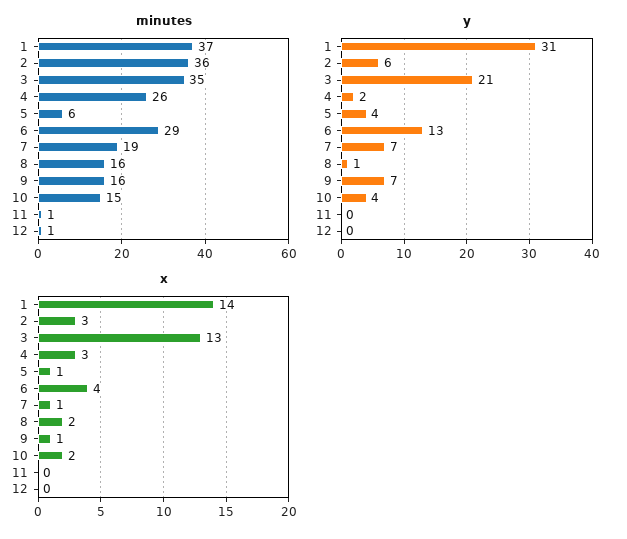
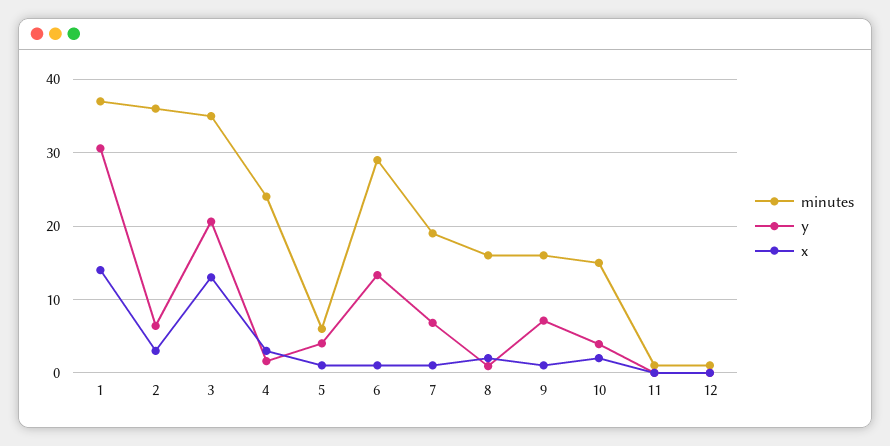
minutes, 4: 26 -> 24
x, 6: 4 -> 1

